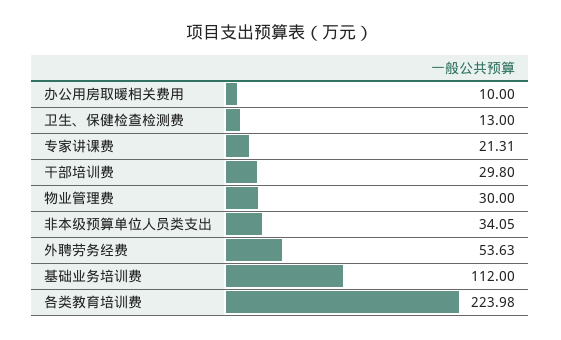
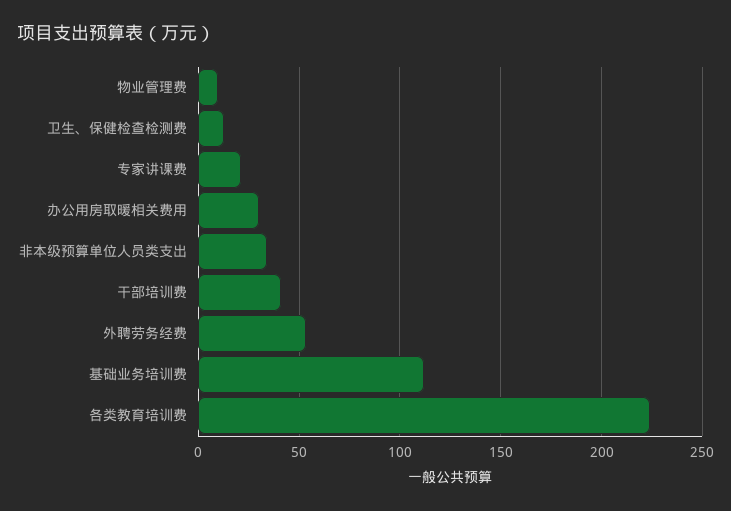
办公用房取暖相关费用: 10 -> 30
干部培训费: 29.8 -> 40
物业管理费: 30 -> 10

